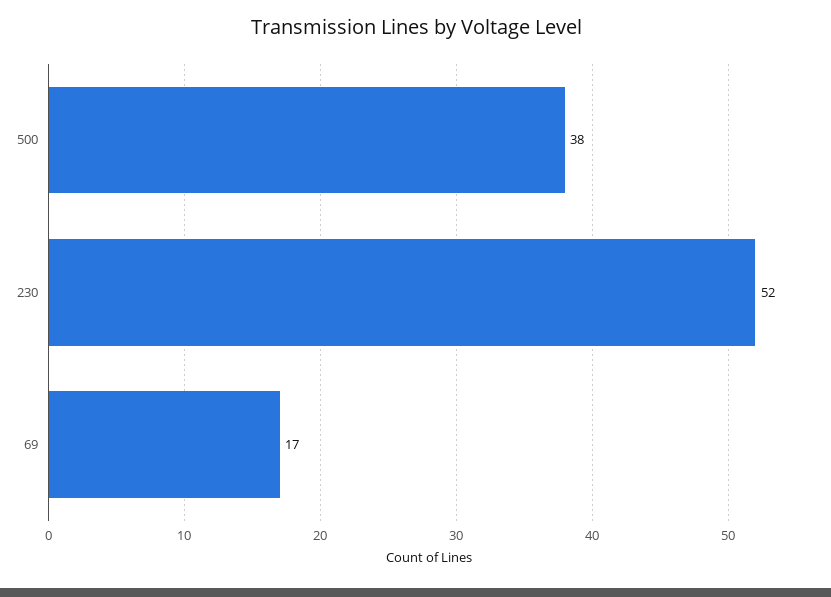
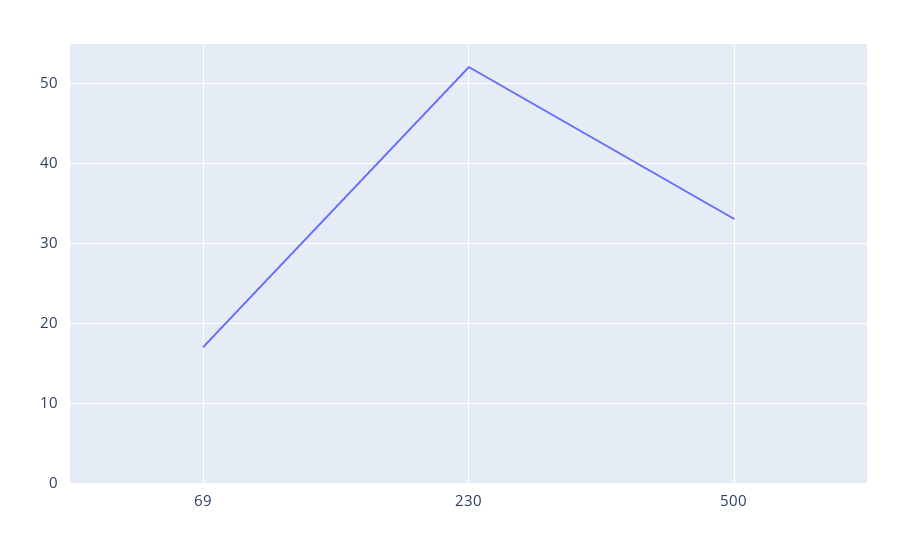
500: 38 -> 33

